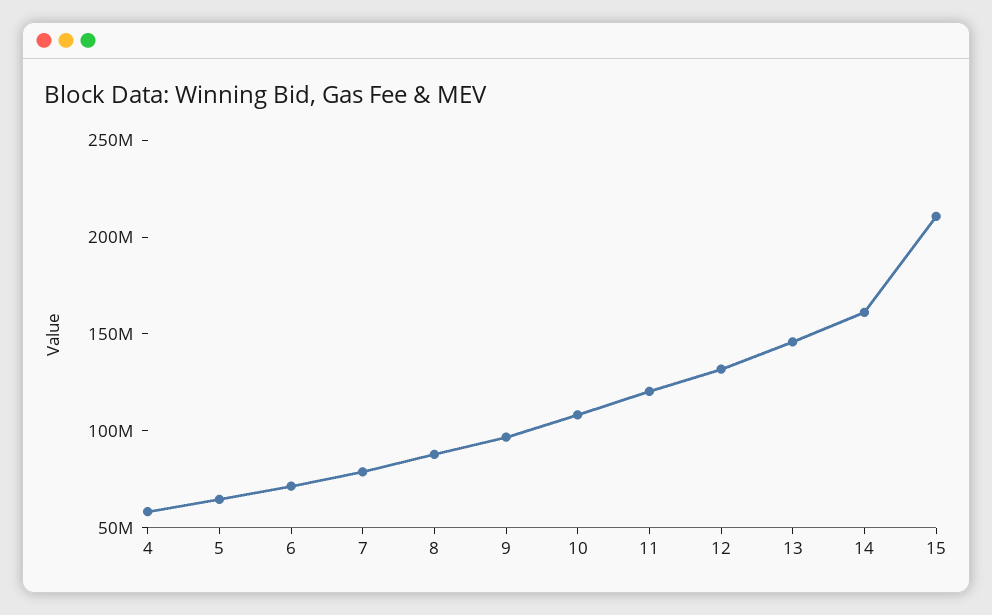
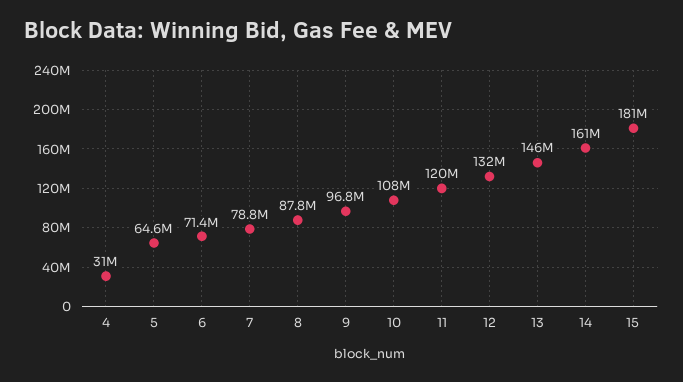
4: 60000000 -> 31000000
15: 210000000 -> 181000000

